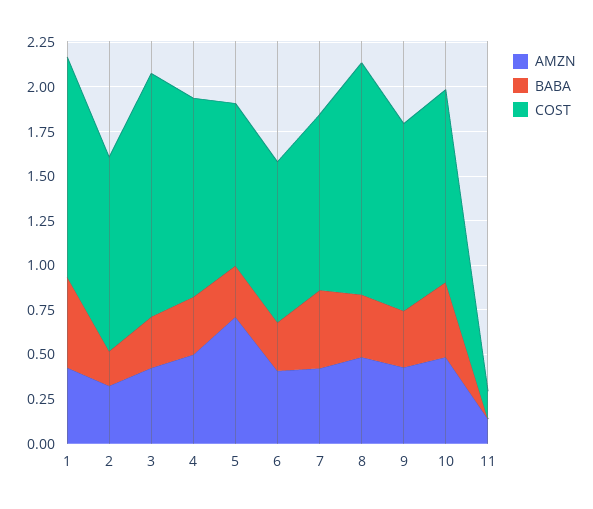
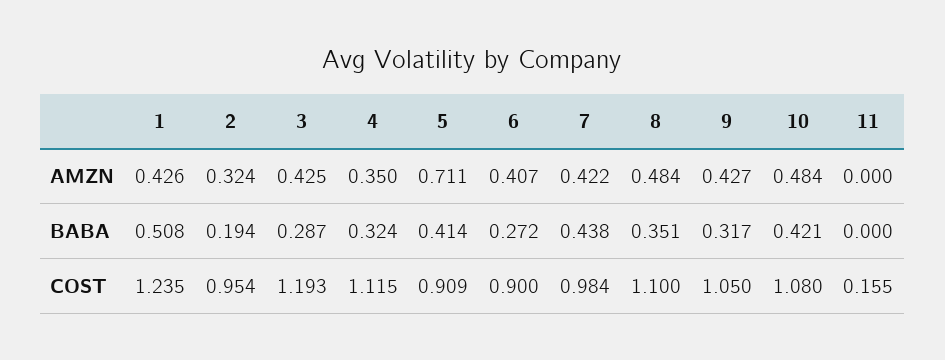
COST, 2: 1.1 -> 0.954
COST, 3: 1.35 -> 1.193
AMZN, 4: 0.5 -> 0.35
BABA, 5: 0.3 -> 0.414
COST, 8: 1.3 -> 1.1
AMZN, 11: 0.15 -> 0

